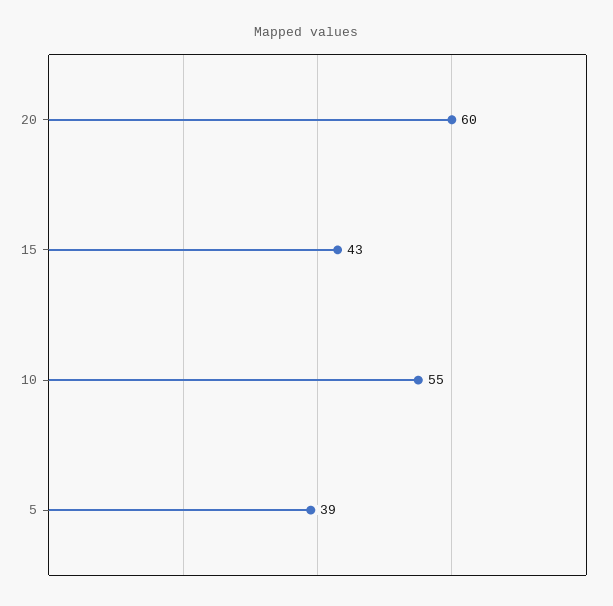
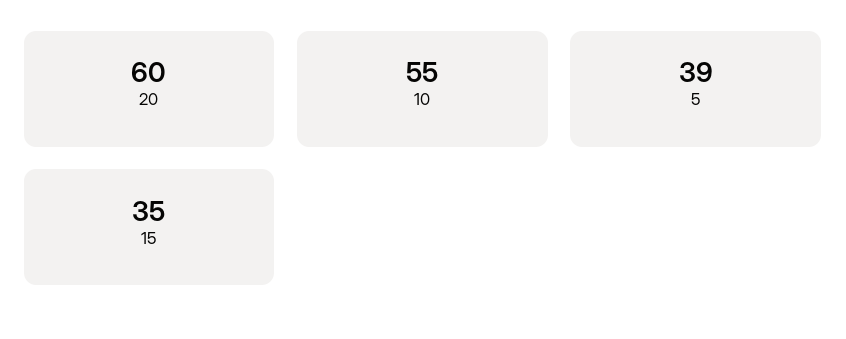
15: 43 -> 35

